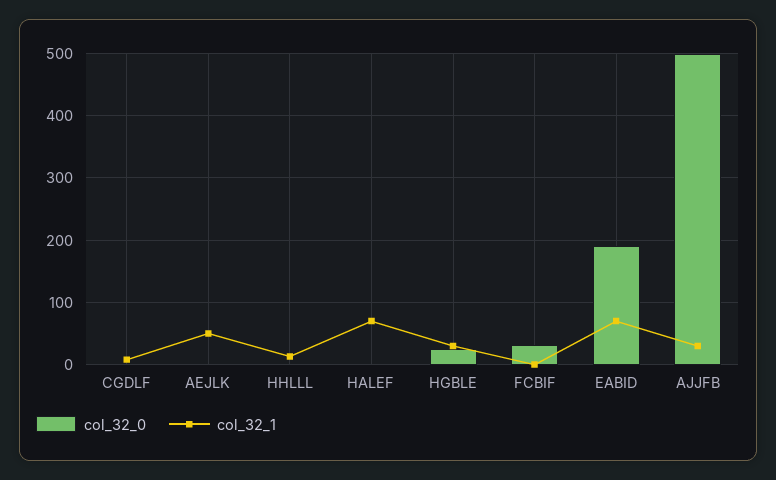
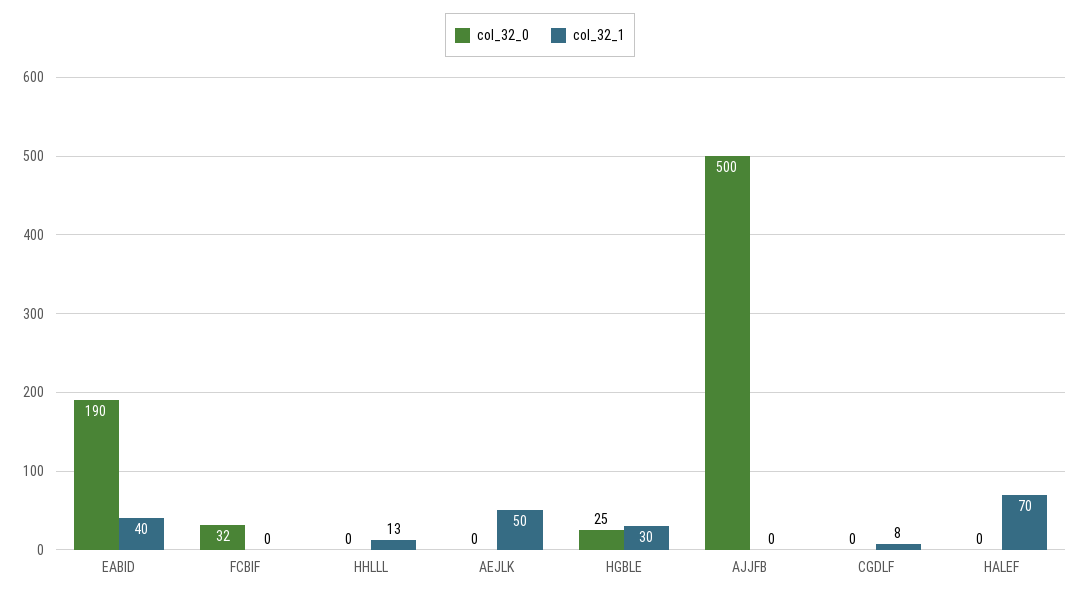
col_32_1, EABID: 70 -> 40
col_32_1, AJJFB: 30 -> 0

